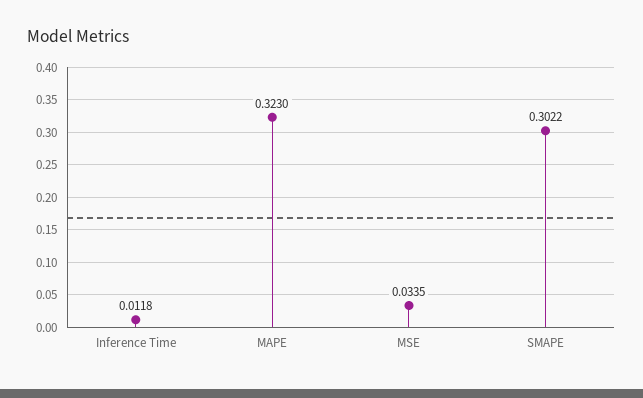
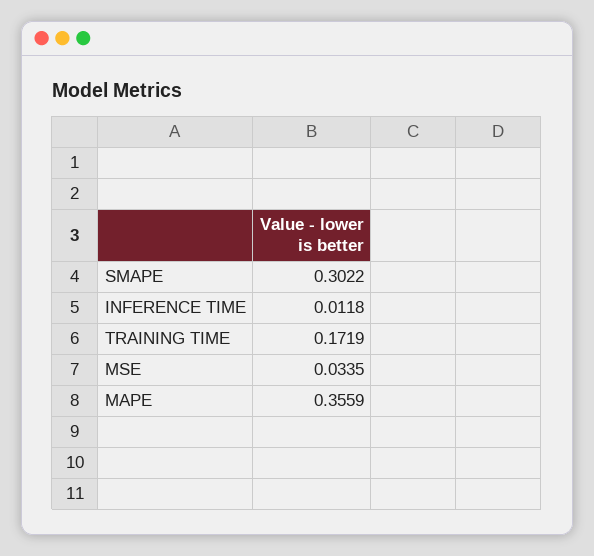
MAPE: 0.323 -> 0.3559
TRAINING TIME: none -> 0.1719

